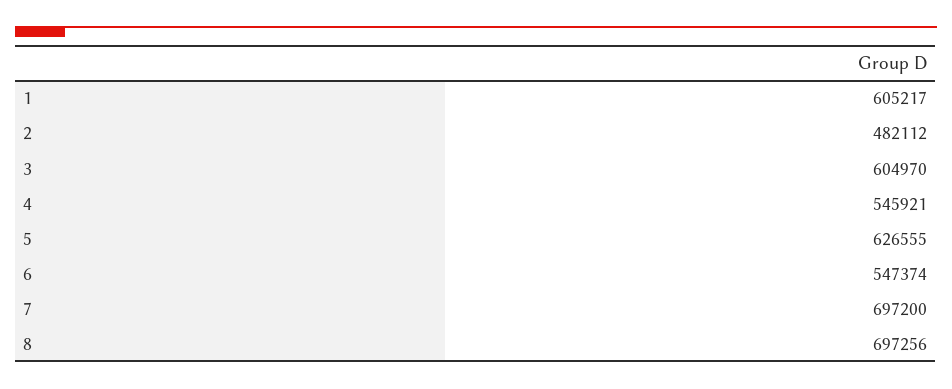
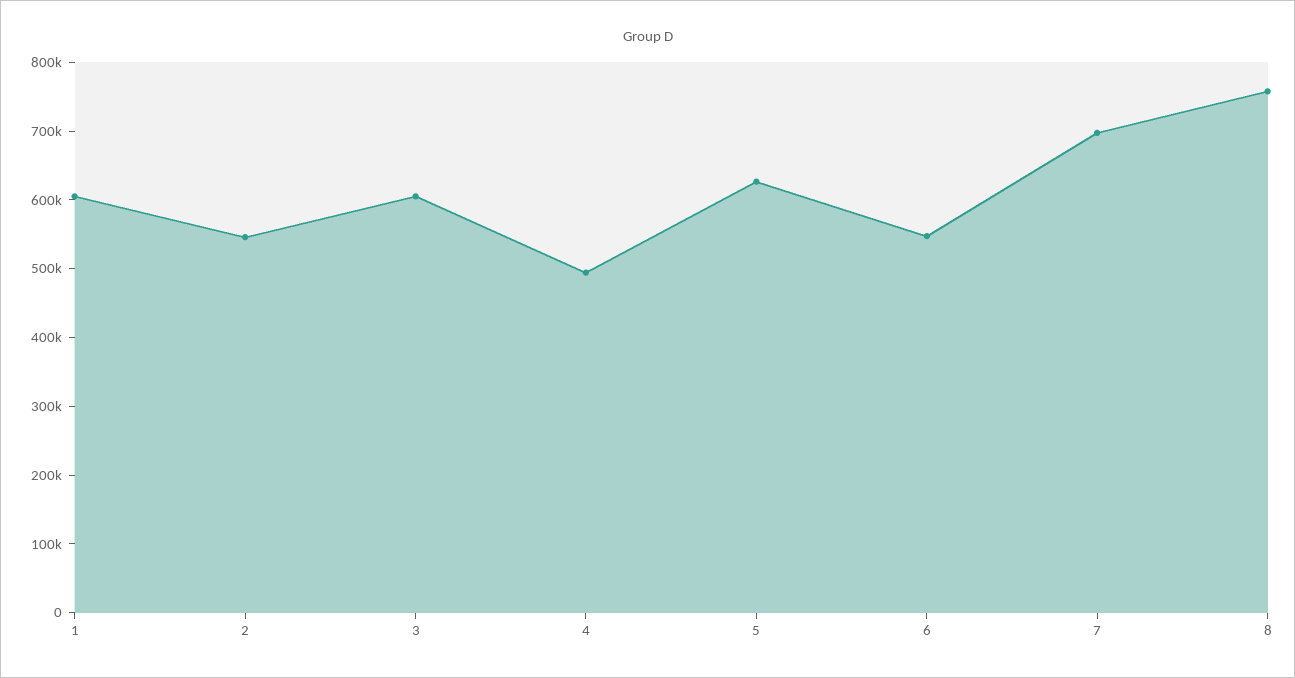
2: 482112 -> 540000
4: 545921 -> 500000
8: 697256 -> 760000

